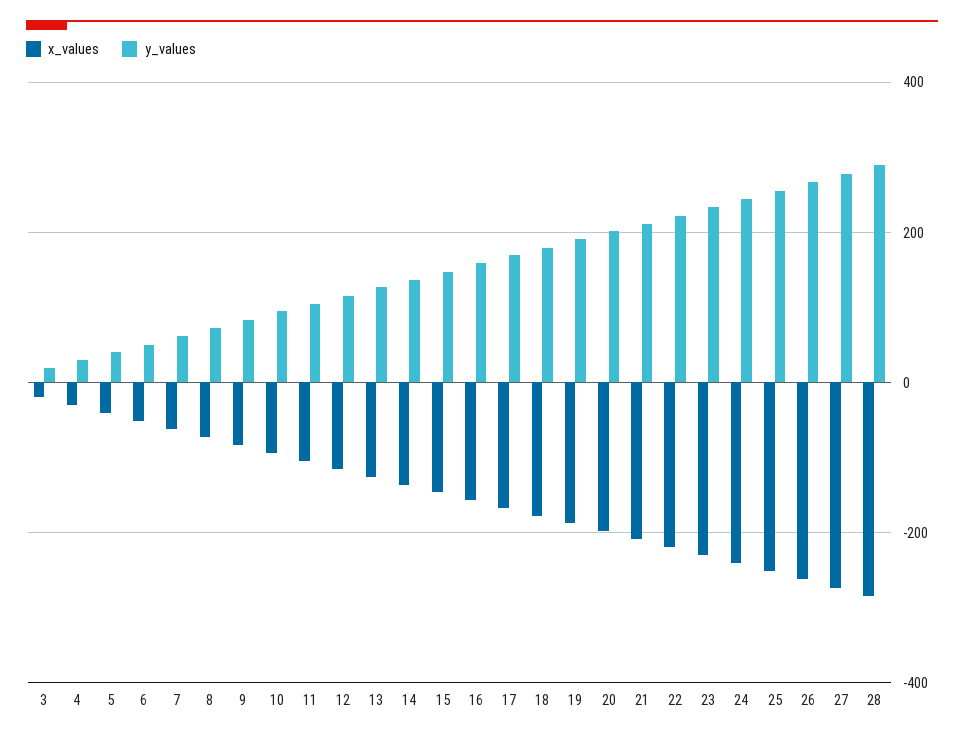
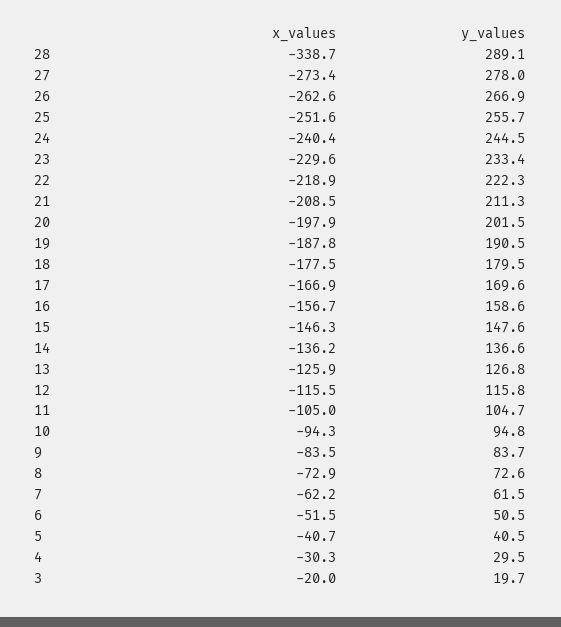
x_values, 28: -280 -> -338.7

